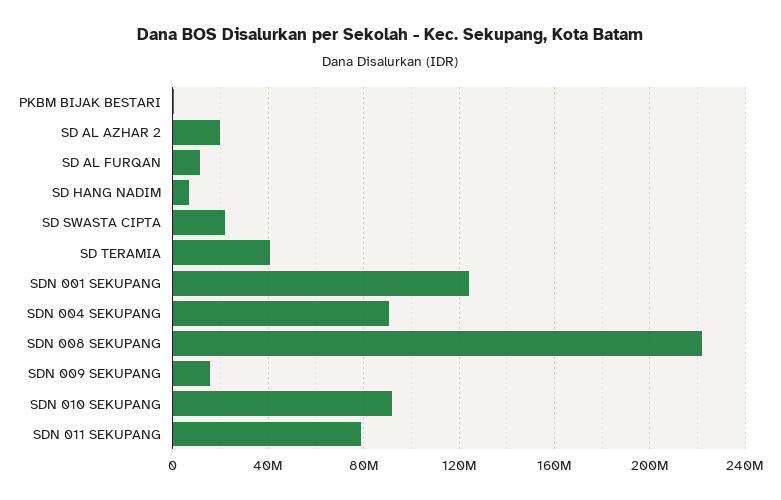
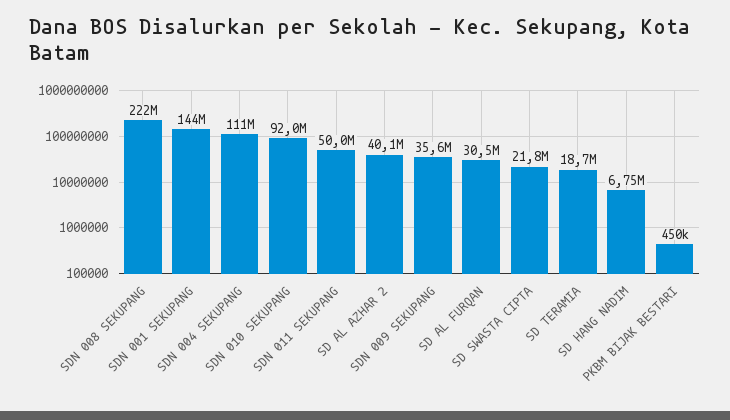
SD AL AZHAR 2: 20000000 -> 40100000
SD AL FURQAN: 10000000 -> 30500000
SD TERAMIA: 40000000 -> 18700000
SDN 001 SEKUPANG: 125000000 -> 144000000
SDN 004 SEKUPANG: 90000000 -> 111000000
SDN 009 SEKUPANG: 15000000 -> 35600000
SDN 011 SEKUPANG: 80000000 -> 50000000

